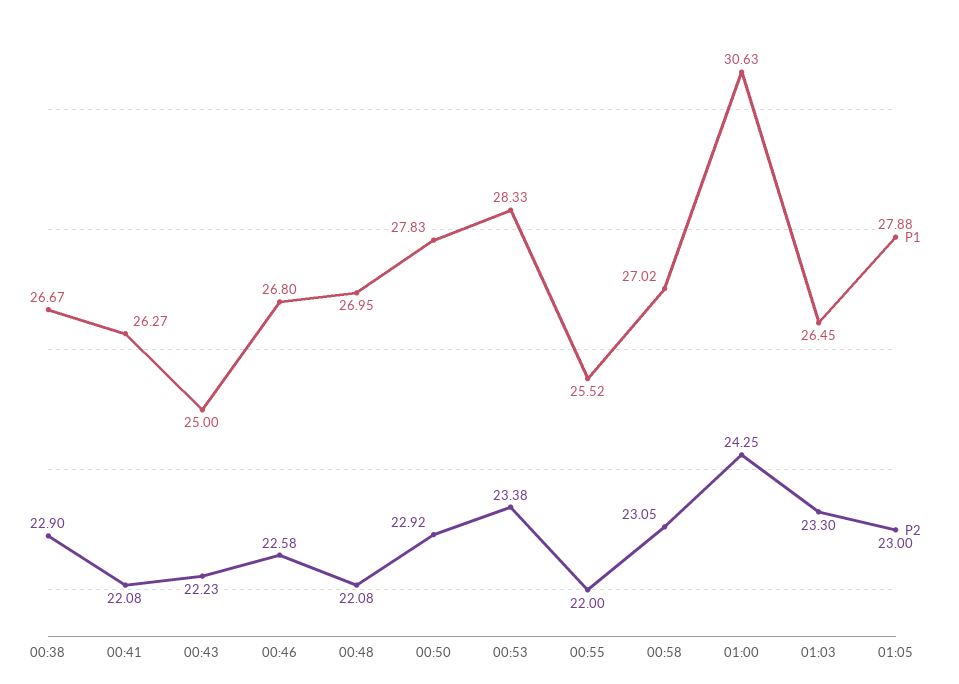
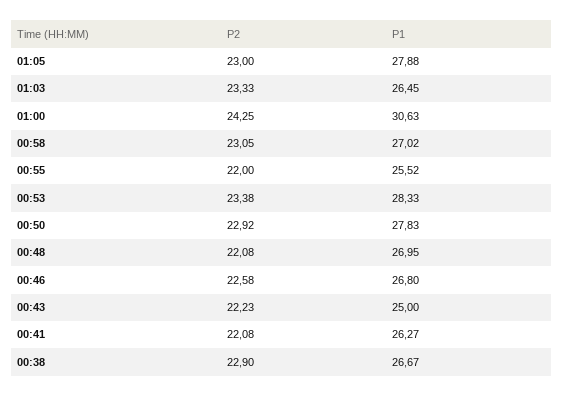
P2, 01:03: 23.3 -> 23.33

